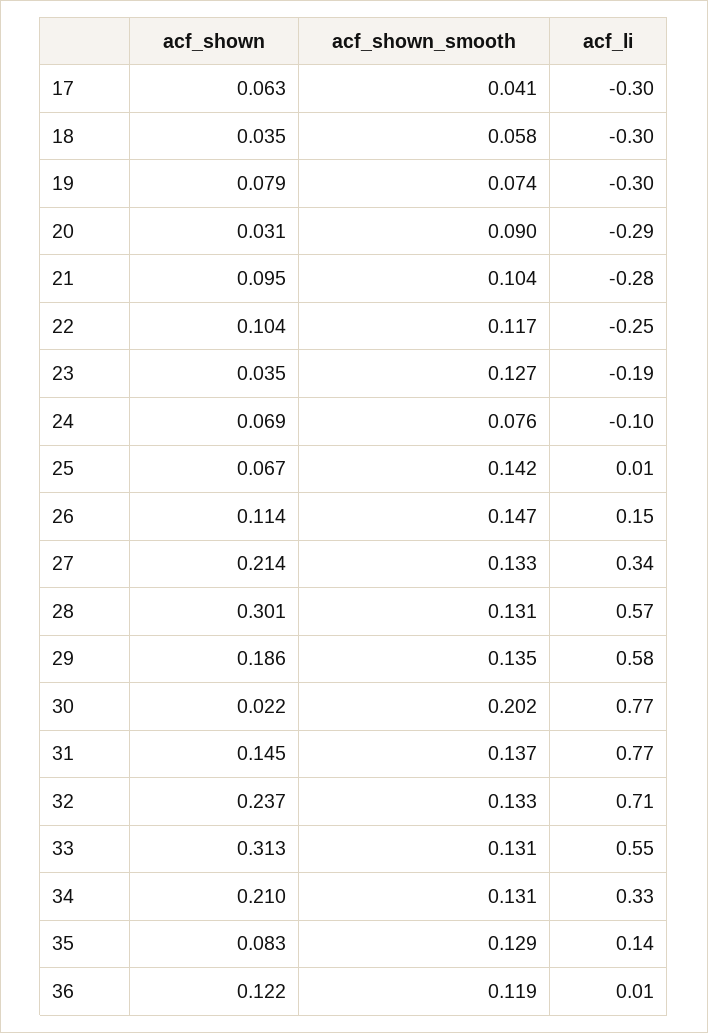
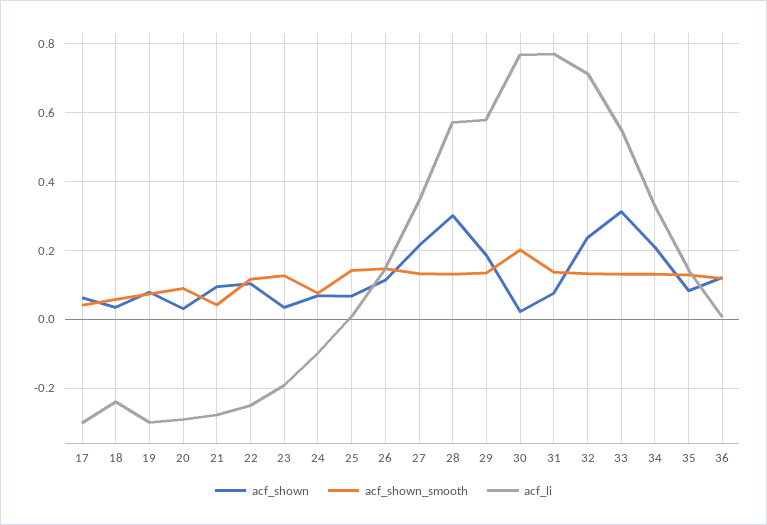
acf_li, 18: -0.3 -> -0.24
acf_shown_smooth, 21: 0.104 -> 0.04
acf_shown, 31: 0.145 -> 0.08

